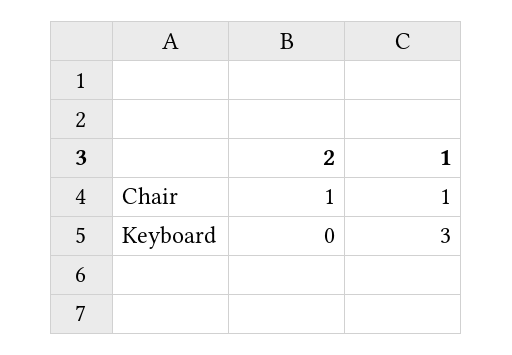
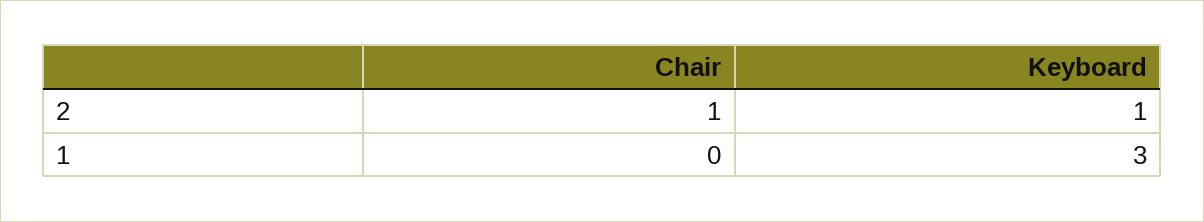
1, Chair: 1 -> 0
2, Keyboard: 0 -> 1

